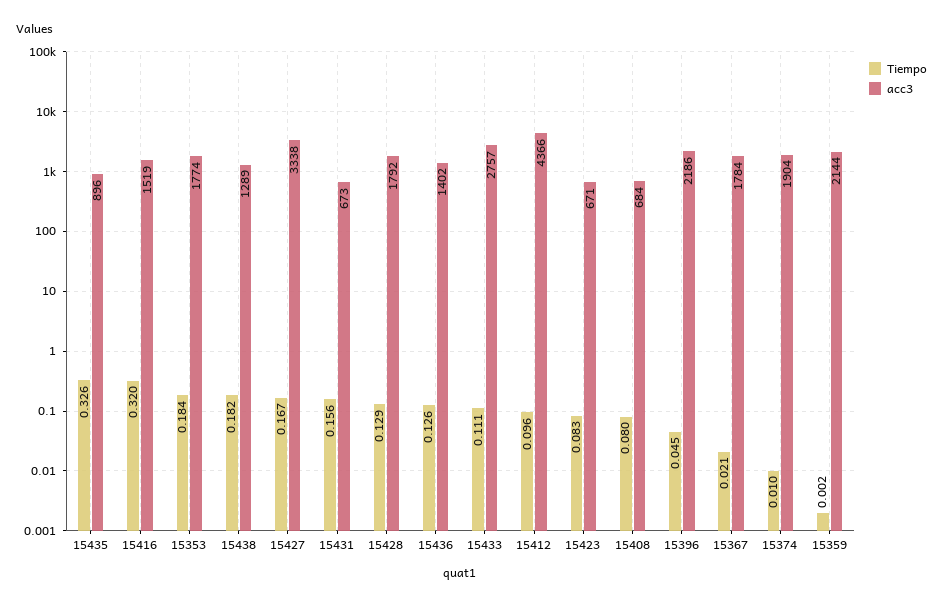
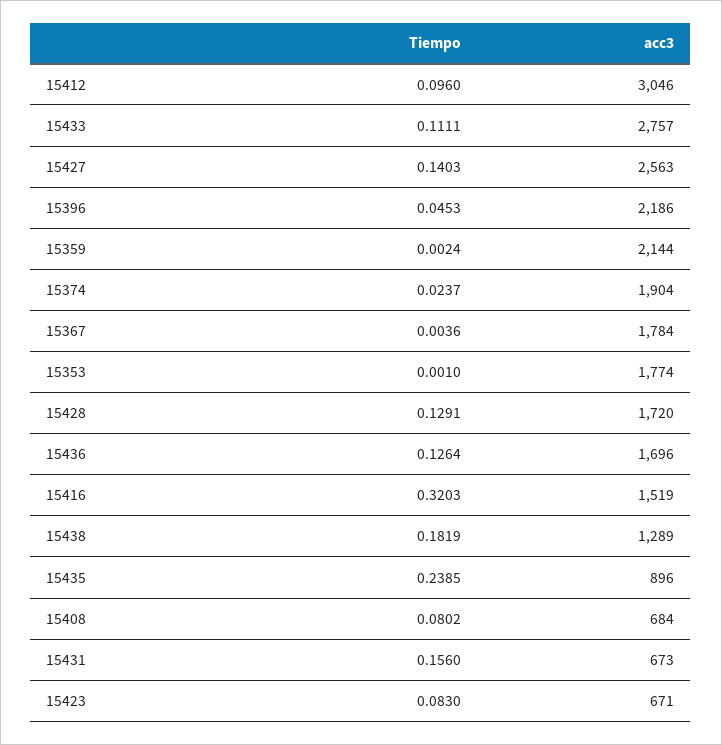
Tiempo, 15435: 0.326 -> 0.2385
Tiempo, 15353: 0.184 -> 0.001
Tiempo, 15427: 0.167 -> 0.1403
acc3, 15427: 3338 -> 2563
acc3, 15428: 1792 -> 1720
acc3, 15436: 1402 -> 1696
acc3, 15412: 4366 -> 3046
Tiempo, 15367: 0.021 -> 0.0036
Tiempo, 15374: 0.01 -> 0.0237

